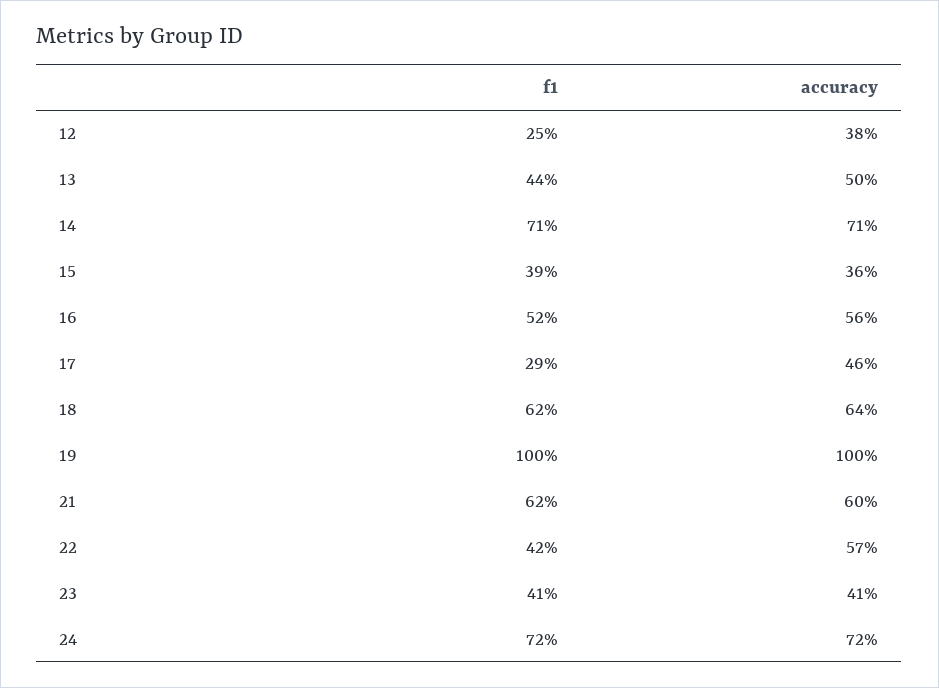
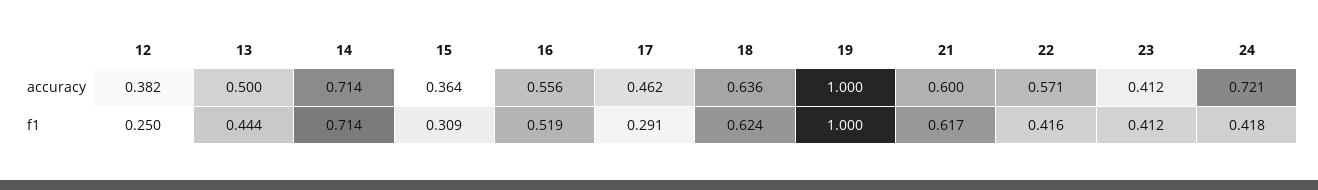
f1, 15: 0.39 -> 0.309
f1, 24: 0.72 -> 0.418

